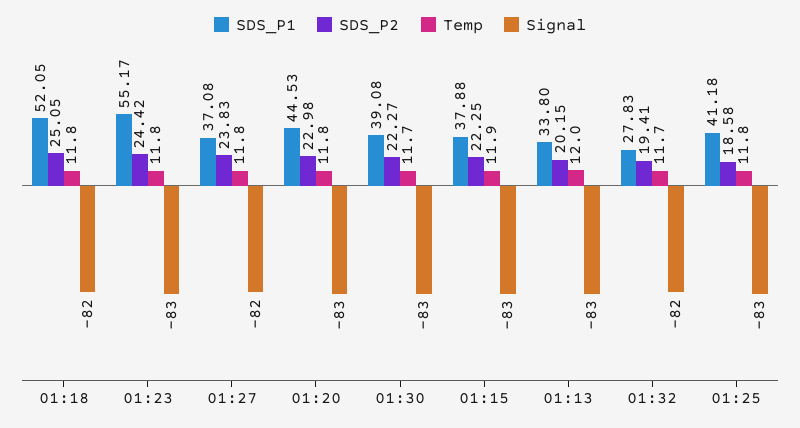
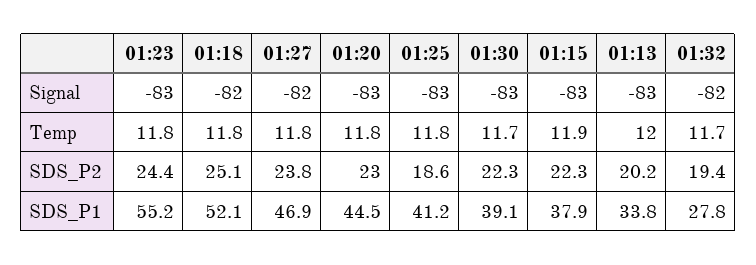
SDS_P1, 01:27: 37.08 -> 46.9

